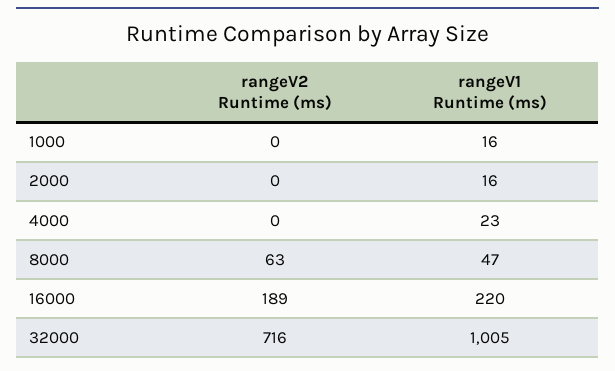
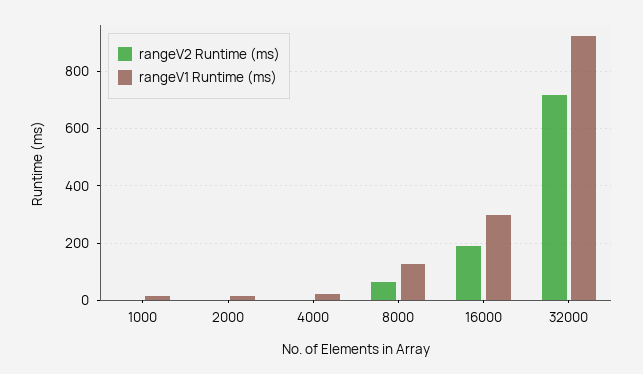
rangeV1 Runtime (ms), 8000: 47 -> 125
rangeV1 Runtime (ms), 16000: 220 -> 300
rangeV1 Runtime (ms), 32000: 1005 -> 925

